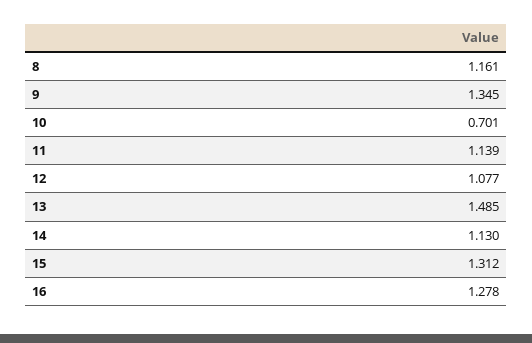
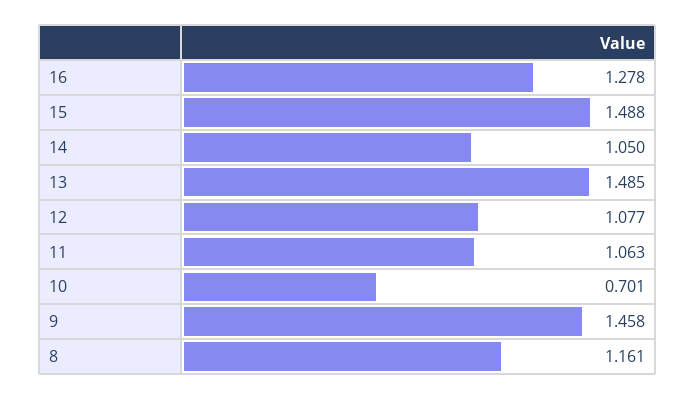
9: 1.345 -> 1.458
11: 1.139 -> 1.063
14: 1.13 -> 1.05
15: 1.312 -> 1.488

